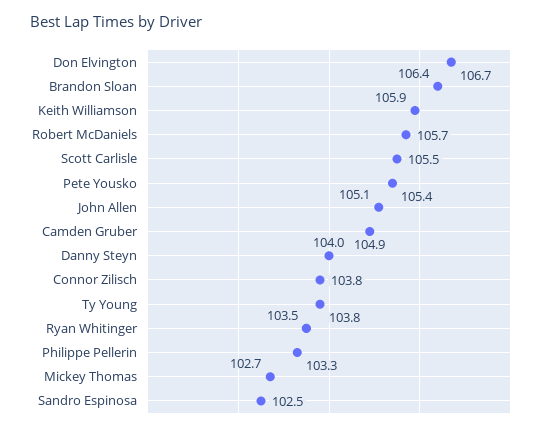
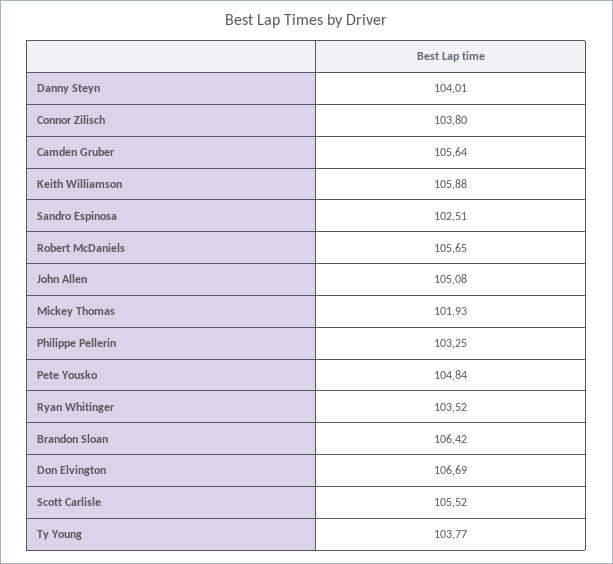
Pete Yousko: 105.4 -> 104.84
Camden Gruber: 104.9 -> 105.64
Mickey Thomas: 102.7 -> 101.93

